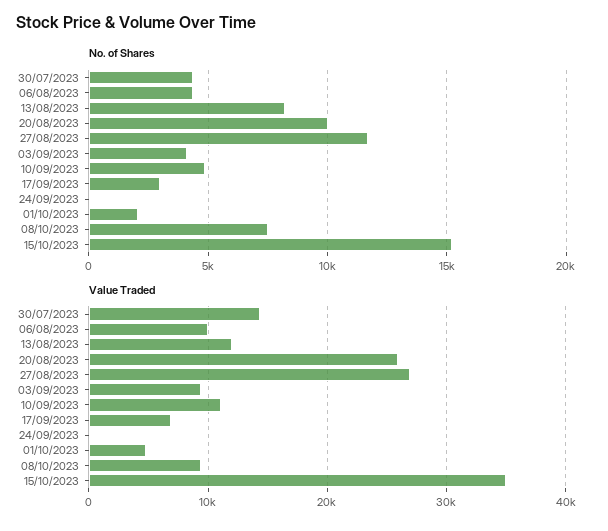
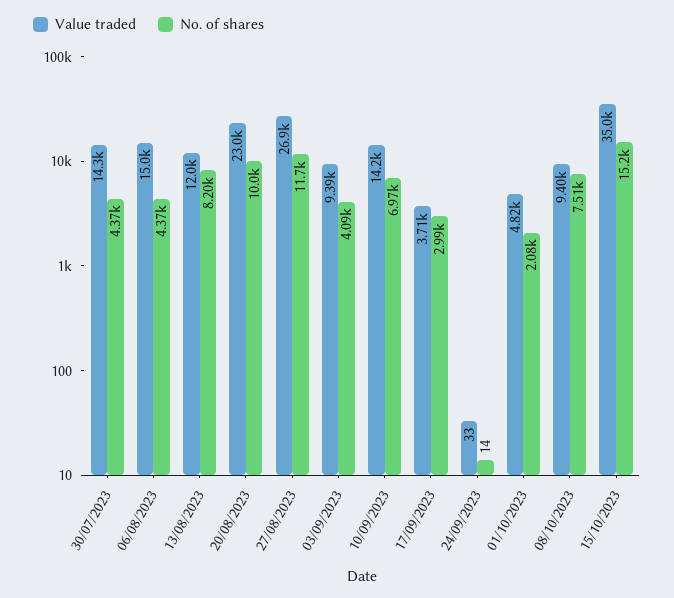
No. of Shares, 10/09/2023: 5000 -> 6970
Value Traded, 06/08/2023: 10000 -> 15000
Value Traded, 20/08/2023: 26000 -> 23000
Value Traded, 10/09/2023: 11000 -> 14200
Value Traded, 17/09/2023: 7000 -> 3710

